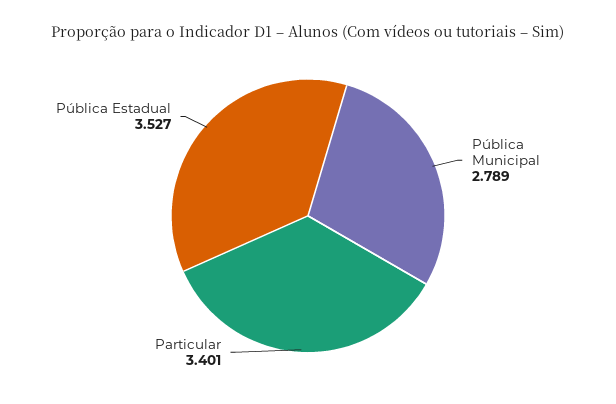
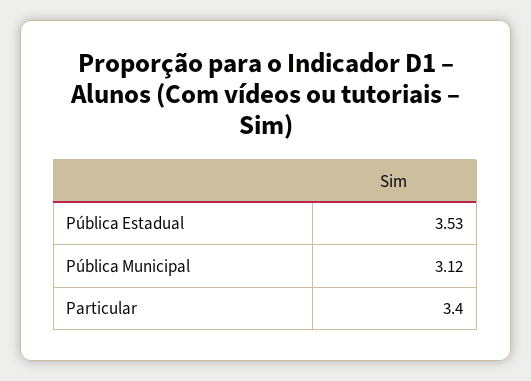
Pública Municipal: 2.789 -> 3.12

